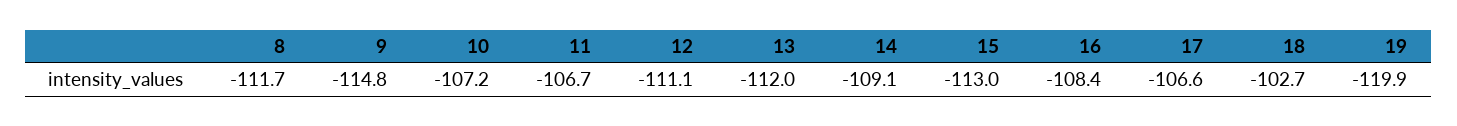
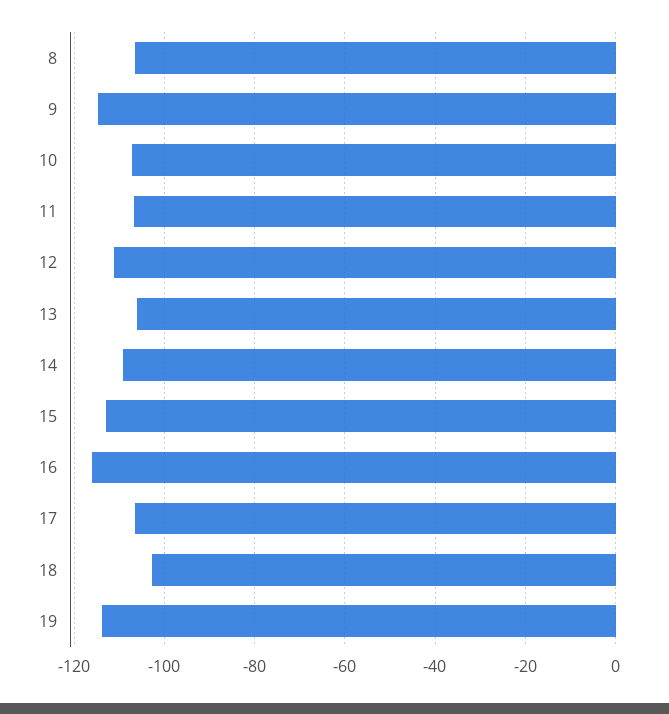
8: -111.7 -> -106
13: -112 -> -106
16: -108.4 -> -116
19: -119.9 -> -114

